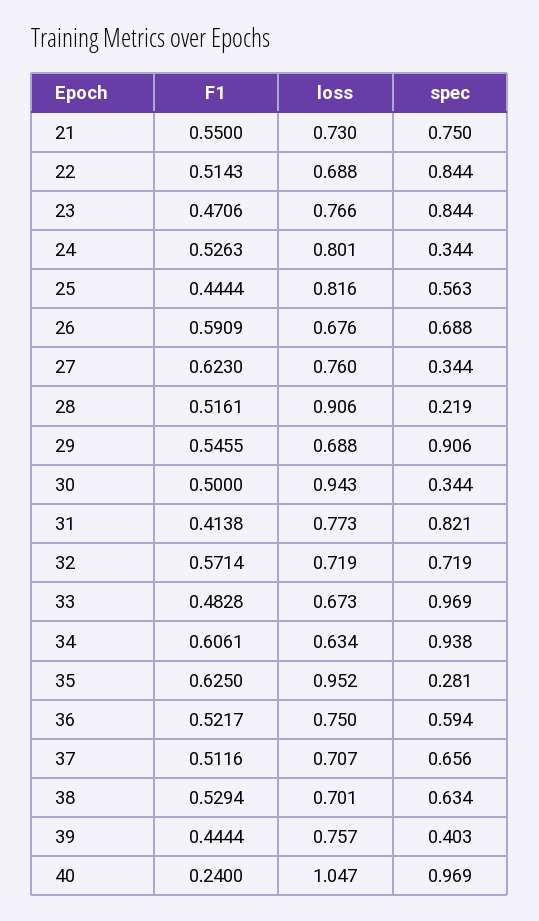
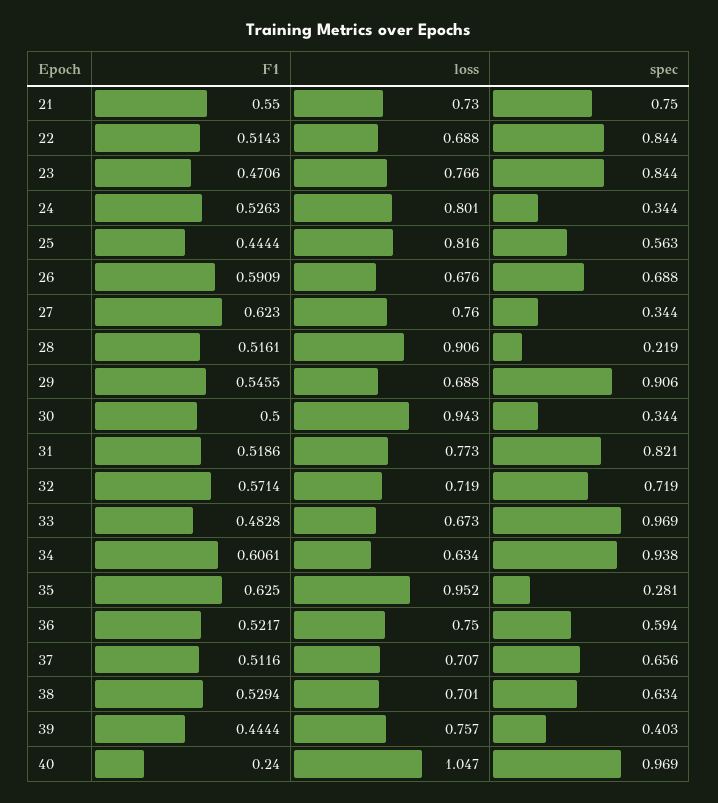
F1, 31: 0.4138 -> 0.5186

